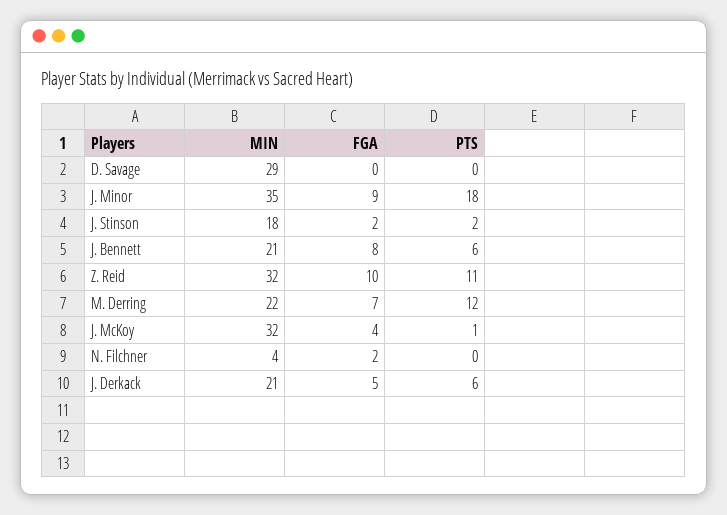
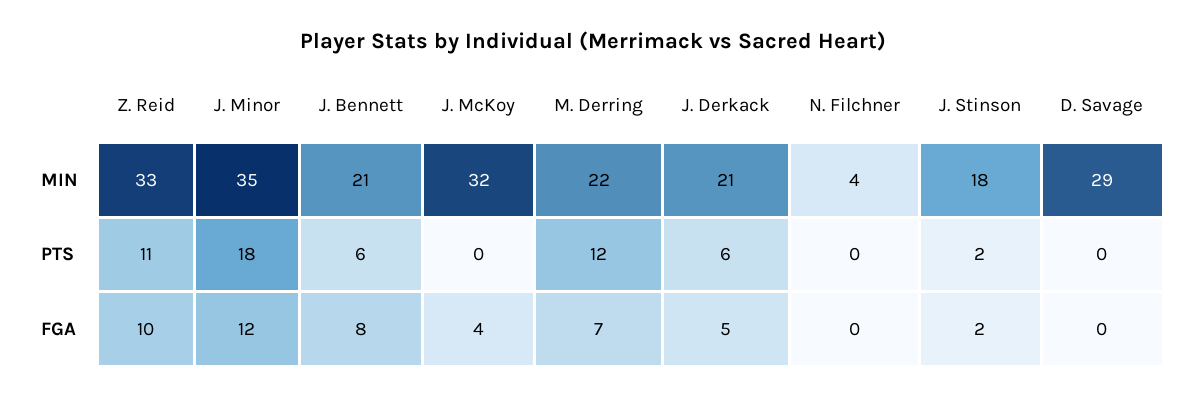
FGA, J. Minor: 9 -> 12
MIN, Z. Reid: 32 -> 33
PTS, J. McKoy: 1 -> 0
FGA, N. Filchner: 2 -> 0

